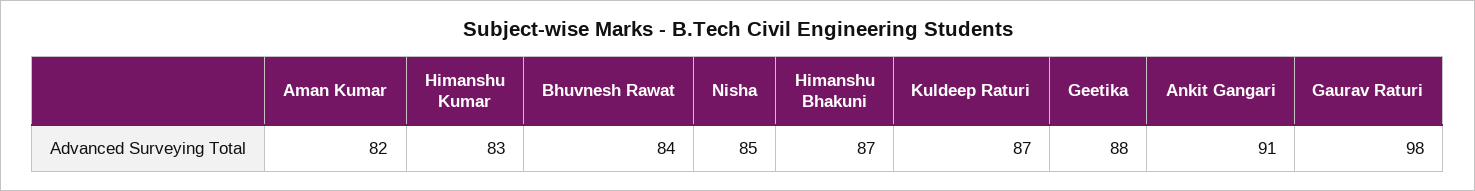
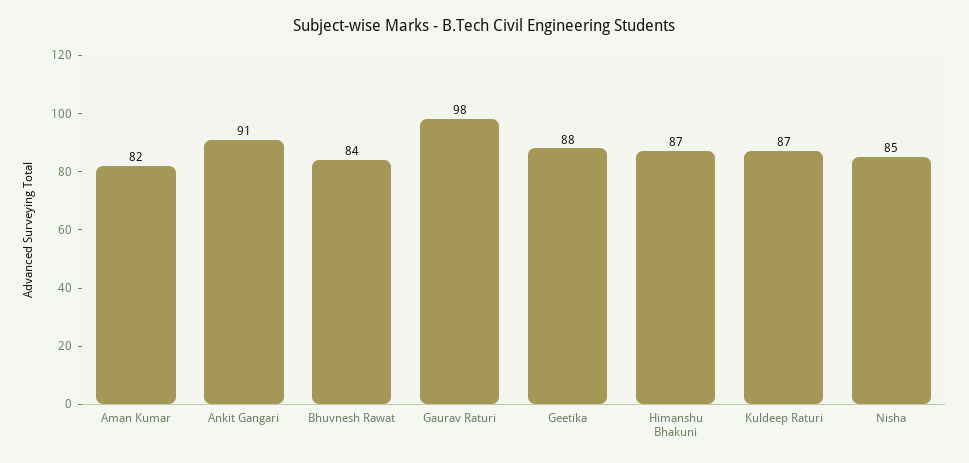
Himanshu Kumar: 83 -> none

